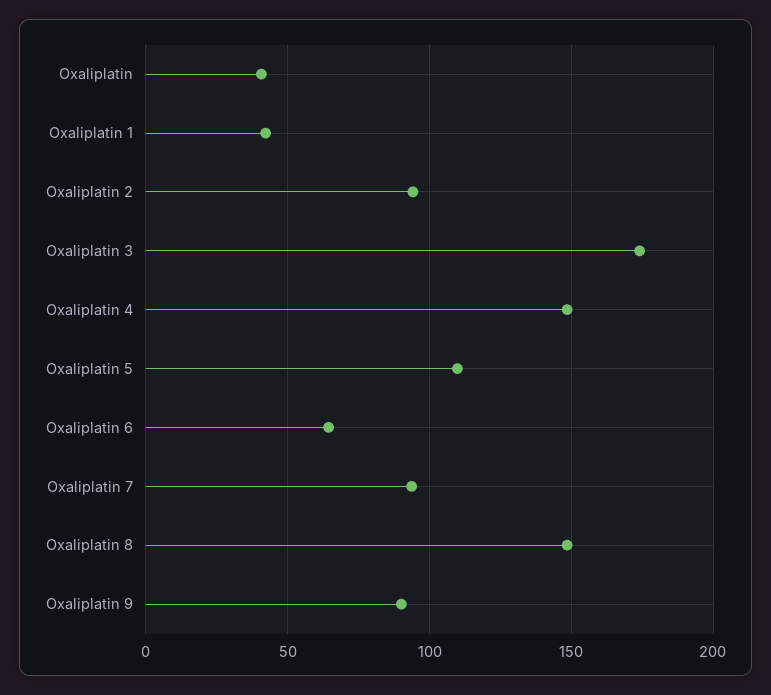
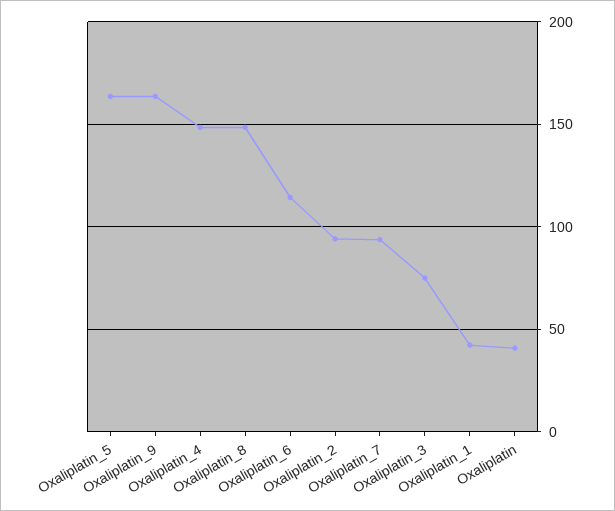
Oxaliplatin 3: 175 -> 75
Oxaliplatin 5: 110 -> 165
Oxaliplatin 6: 65 -> 115
Oxaliplatin 9: 90 -> 165

